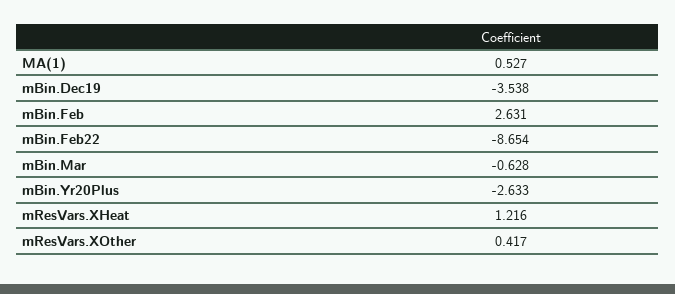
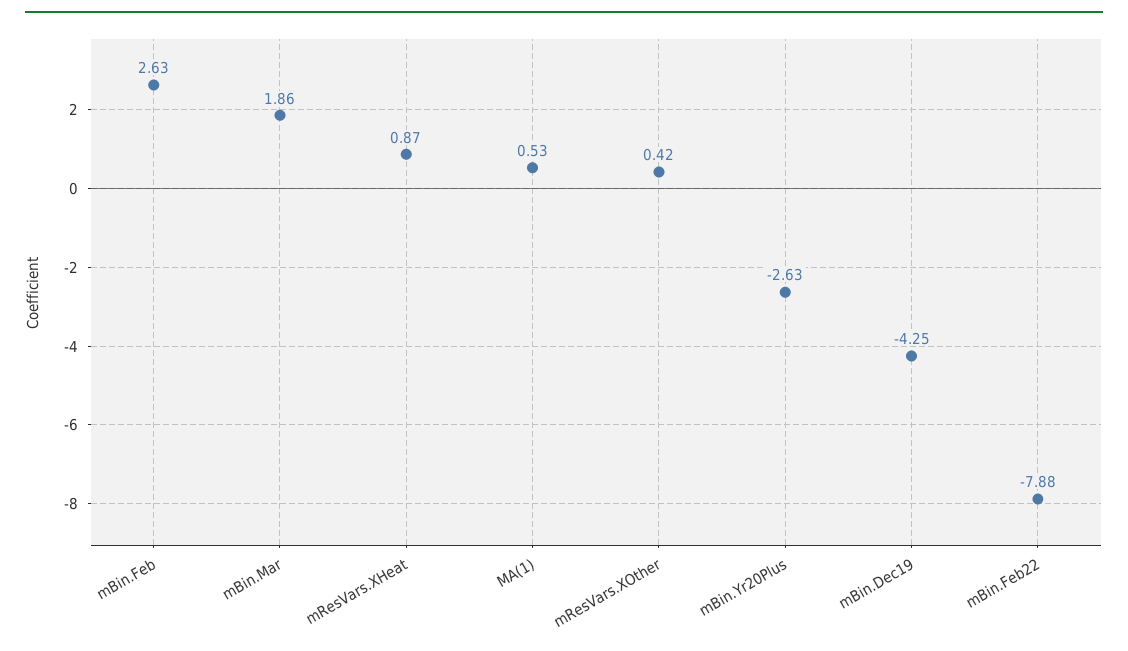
mBin.Dec19: -3.538 -> -4.25
mBin.Feb22: -8.654 -> -7.88
mBin.Mar: -0.628 -> 1.86
mResVars.XHeat: 1.216 -> 0.87

